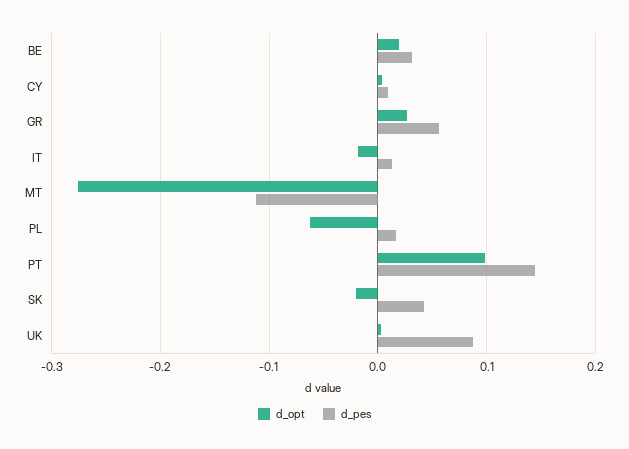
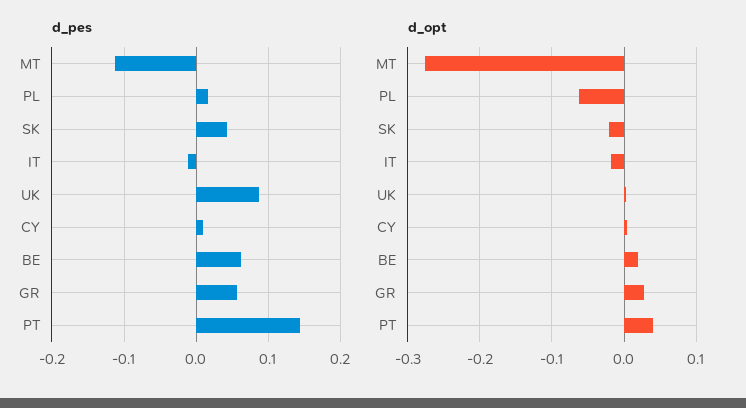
d_pes, BE: 0.03 -> 0.06
d_pes, IT: 0.01 -> -0.01
d_opt, PT: 0.1 -> 0.04

